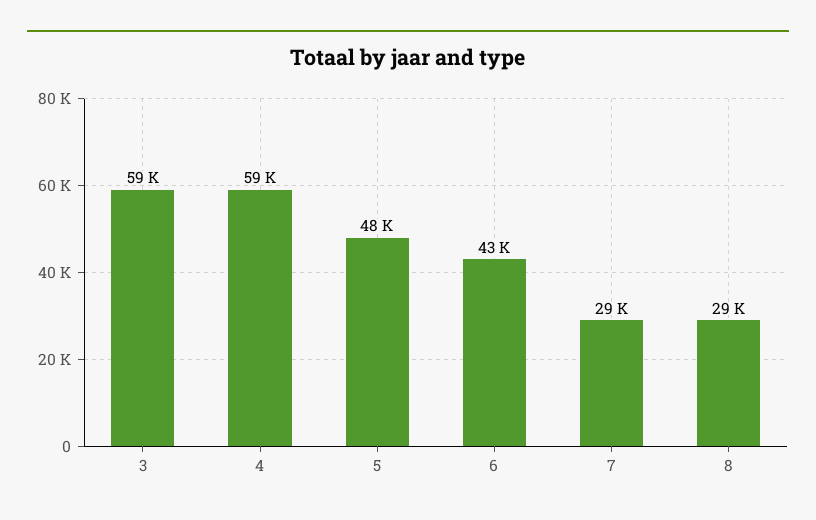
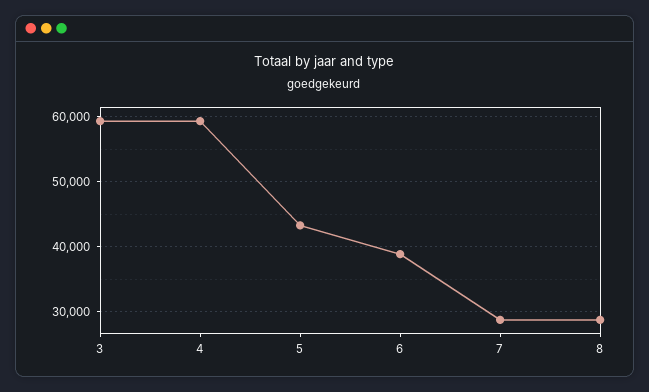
5: 48000 -> 43000
6: 43000 -> 39000

